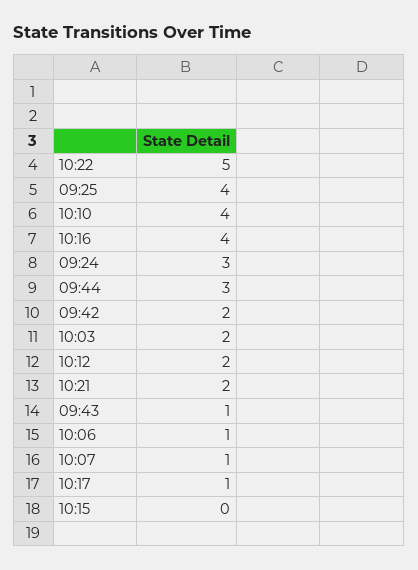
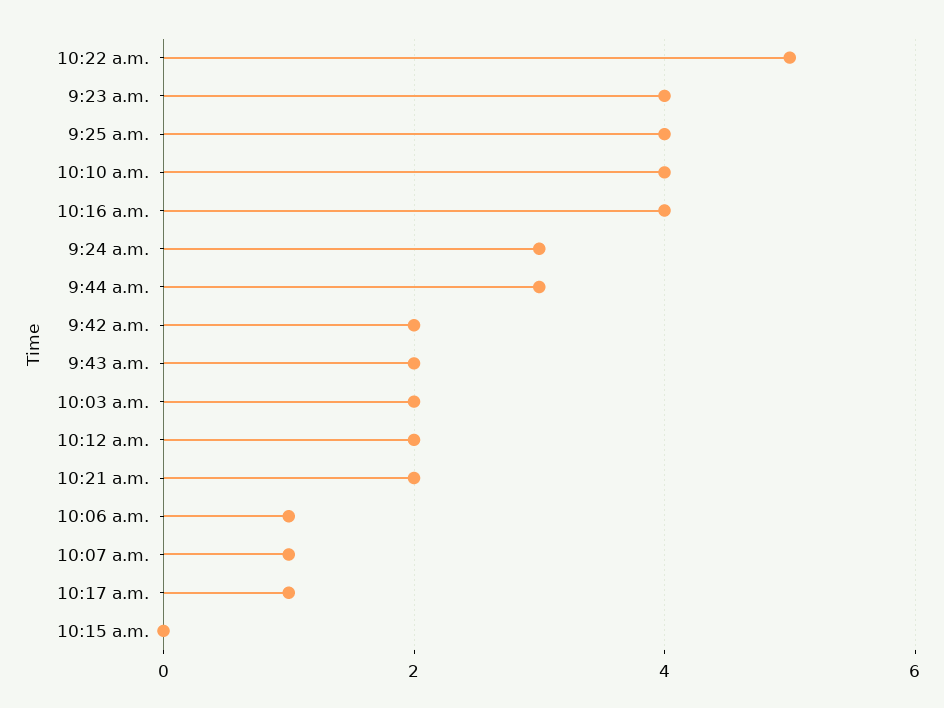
09:43: 1 -> 2
9:23 a.m.: none -> 4

